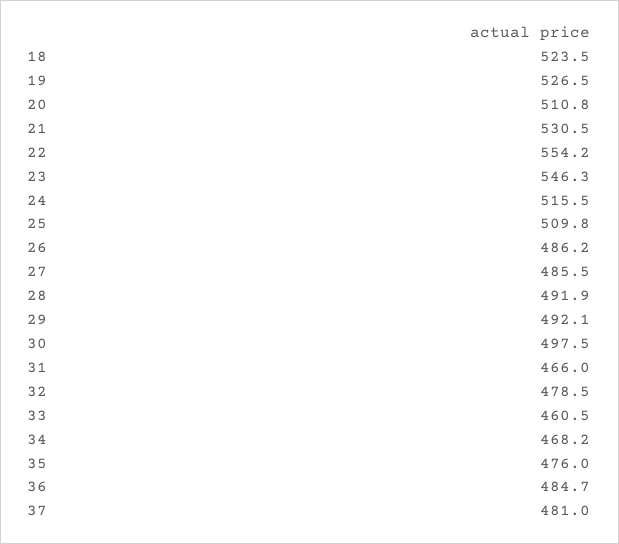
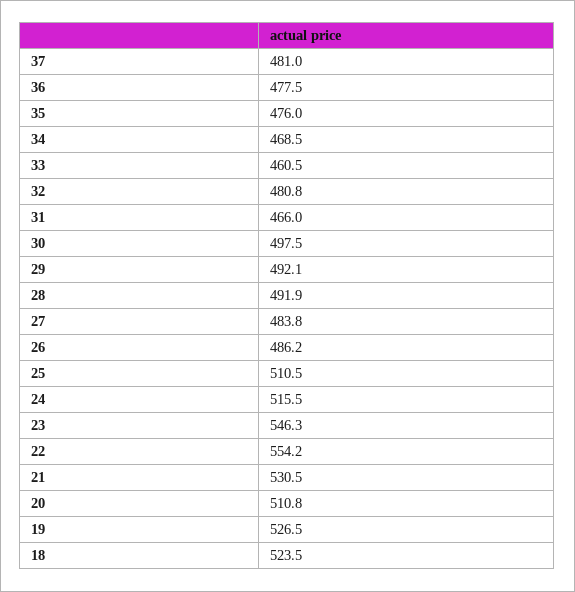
25: 509.8 -> 510.5
27: 485.5 -> 483.8
32: 478.5 -> 480.8
34: 468.2 -> 468.5
36: 484.7 -> 477.5

